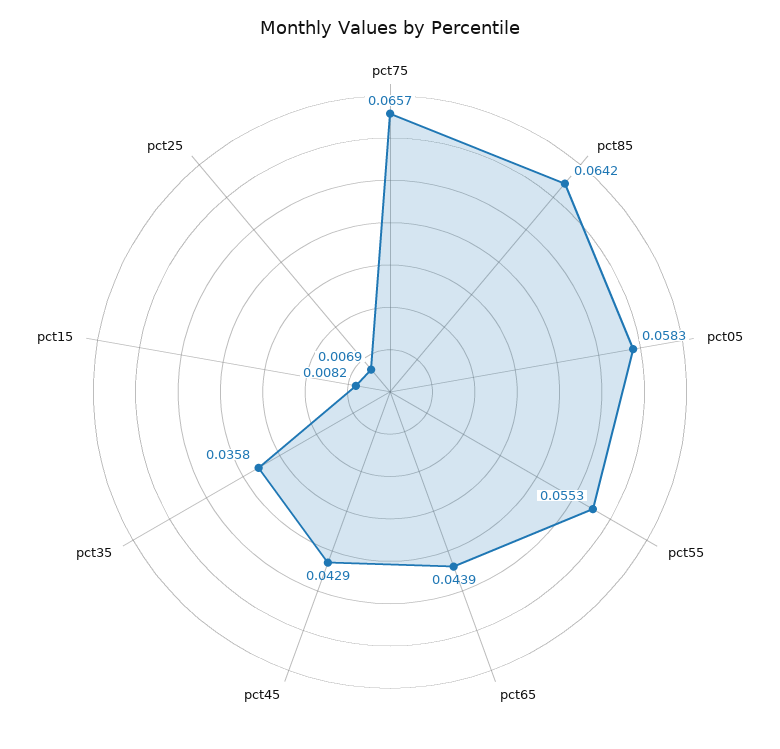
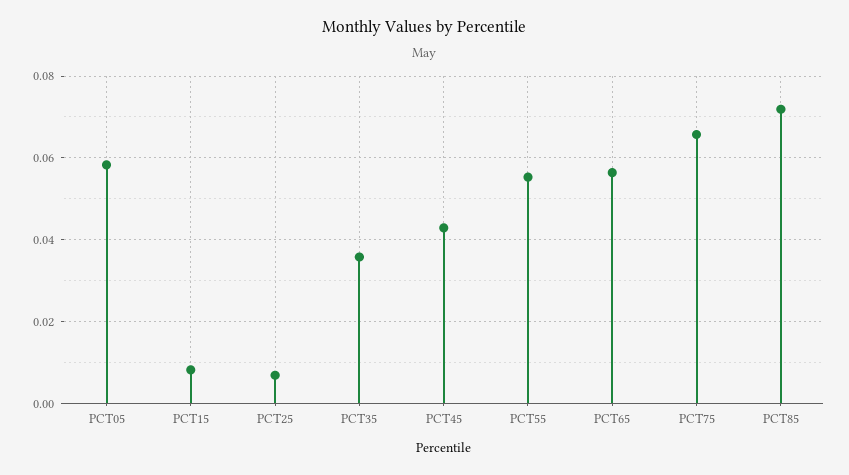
pct85: 0.0642 -> 0.072
pct65: 0.0439 -> 0.056

